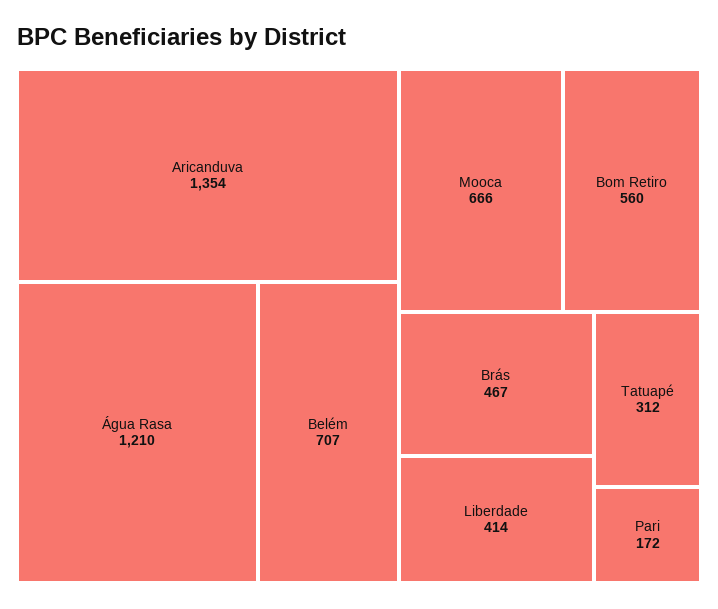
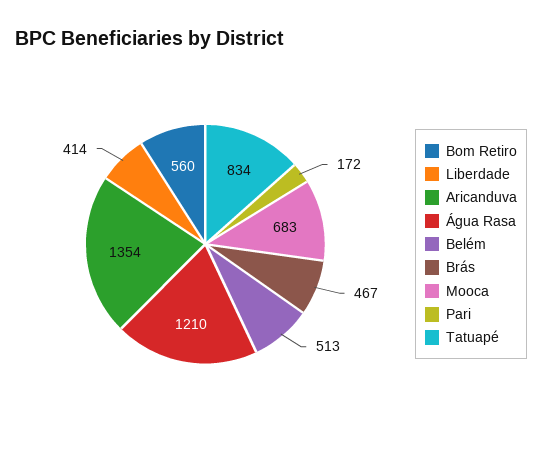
Belém: 707 -> 513
Mooca: 666 -> 683
Tatuapé: 312 -> 834

